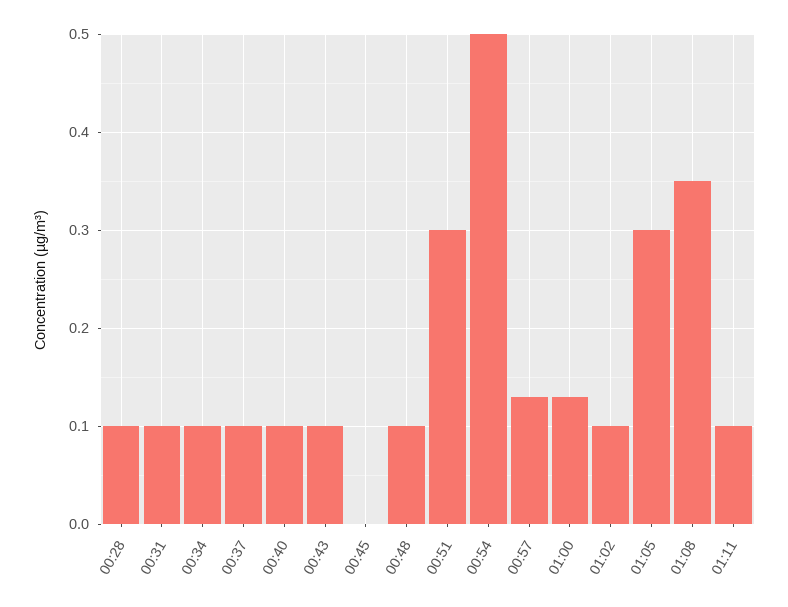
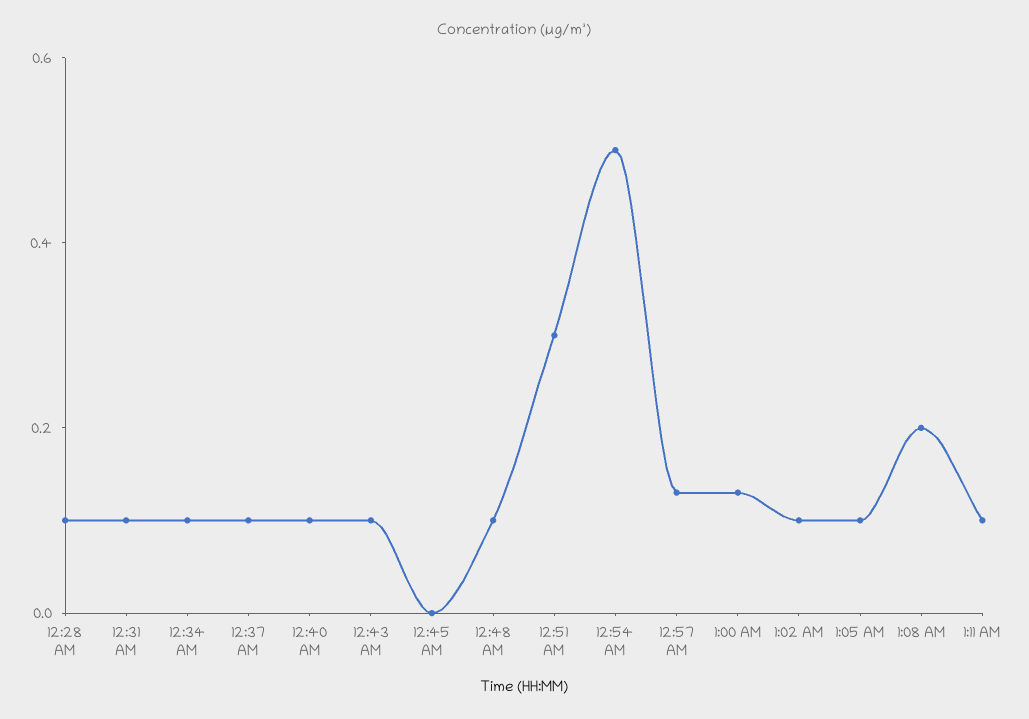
01:05: 0.3 -> 0.1
01:08: 0.35 -> 0.2

